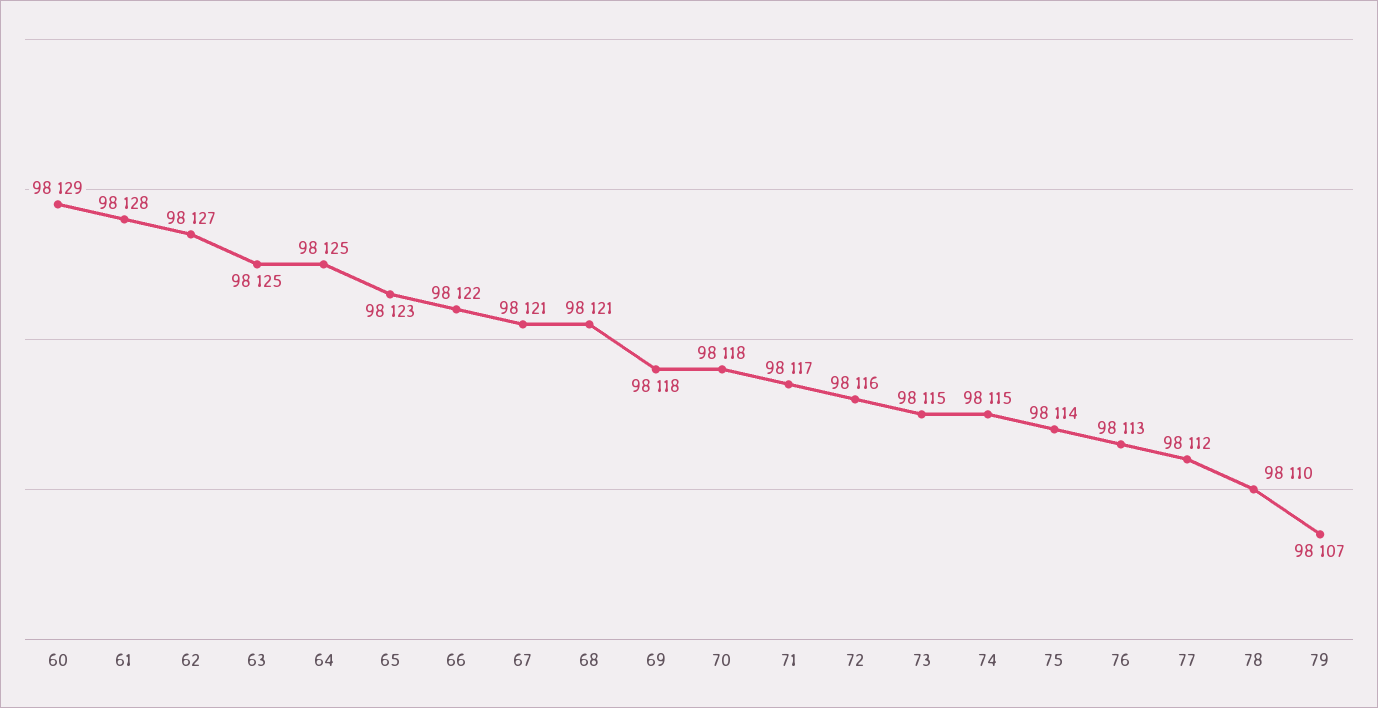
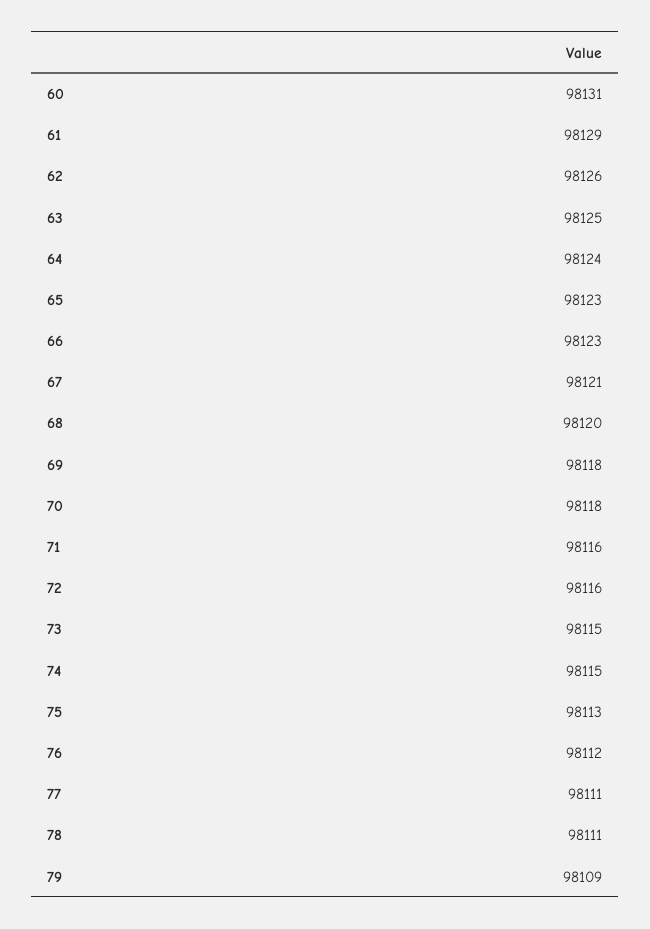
60: 98129 -> 98131
61: 98128 -> 98129
62: 98127 -> 98126
64: 98125 -> 98124
66: 98122 -> 98123
68: 98121 -> 98120
71: 98117 -> 98116
75: 98114 -> 98113
76: 98113 -> 98112
77: 98112 -> 98111
78: 98110 -> 98111
79: 98107 -> 98109

